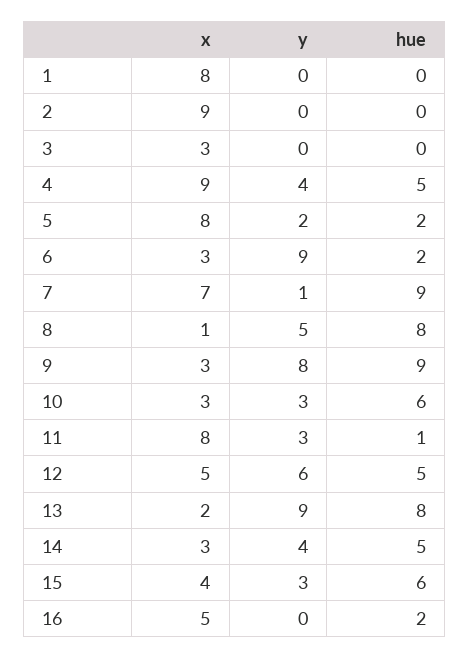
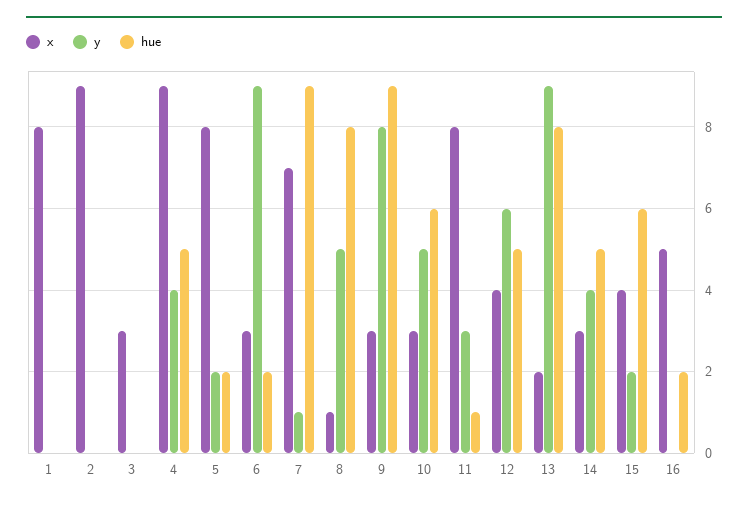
y, 10: 3 -> 5
x, 12: 5 -> 4
y, 15: 3 -> 2

